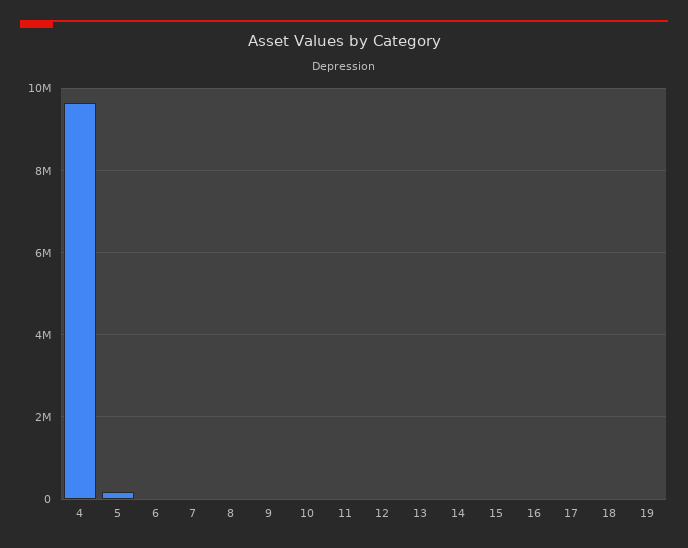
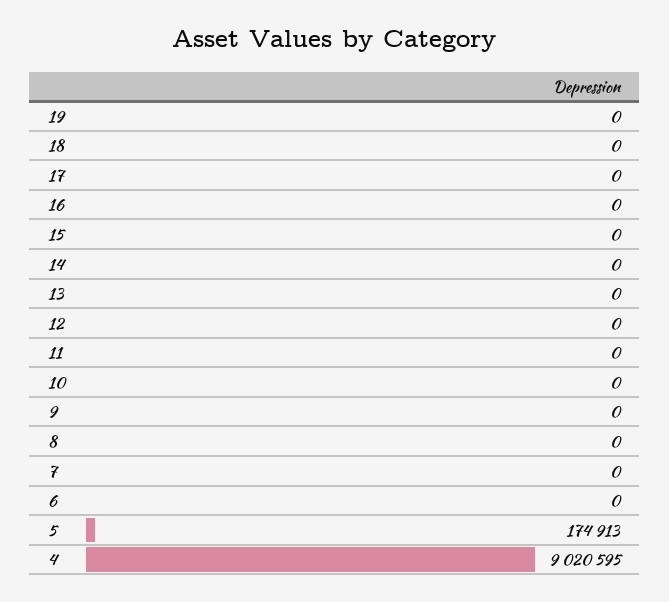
4: 9600000 -> 9020595

